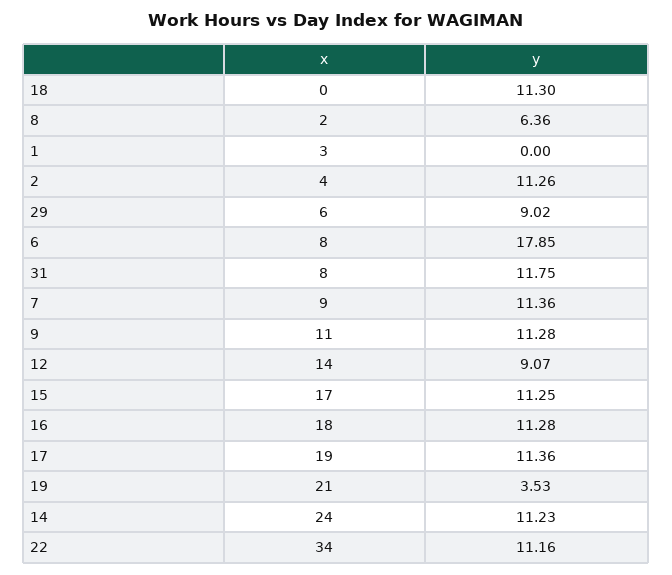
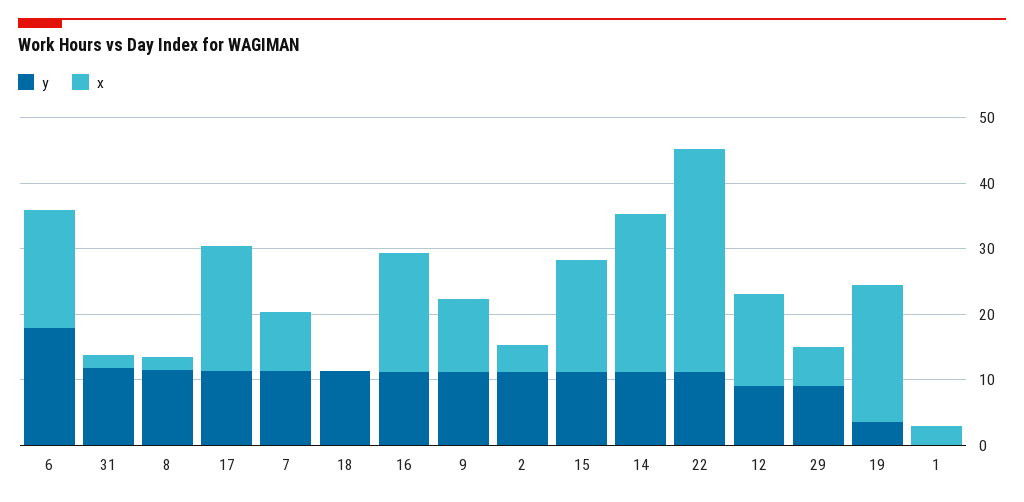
y, 8: 6.36 -> 12
x, 6: 8 -> 18
x, 31: 8 -> 2

